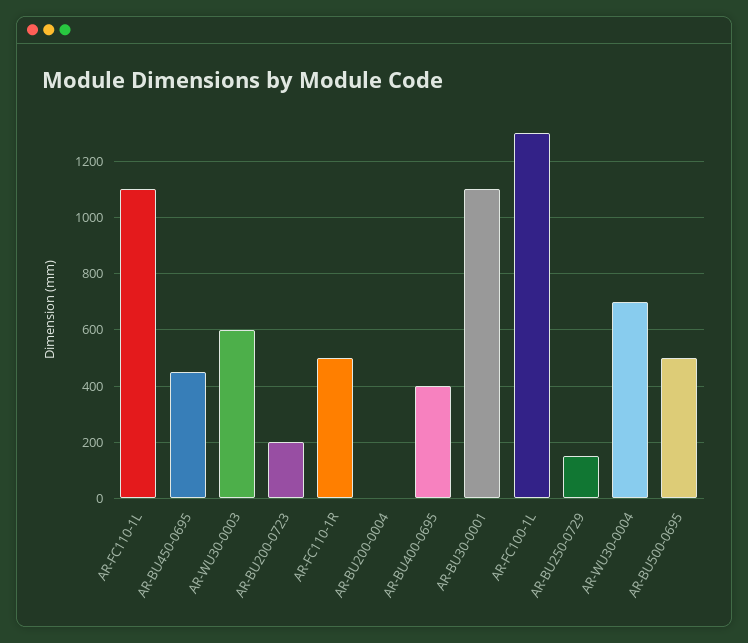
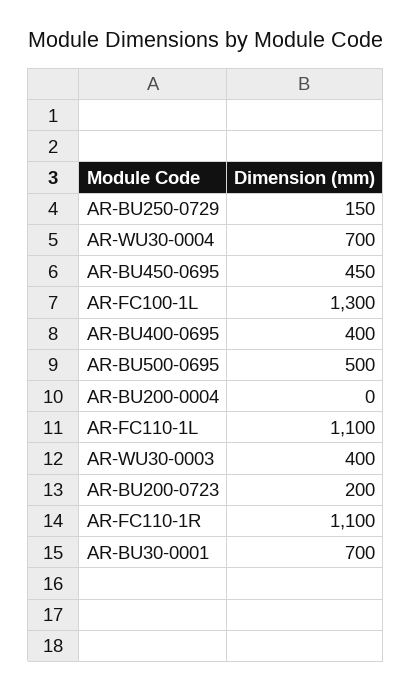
AR-WU30-0003: 600 -> 400
AR-FC110-1R: 500 -> 1100
AR-BU30-0001: 1100 -> 700

